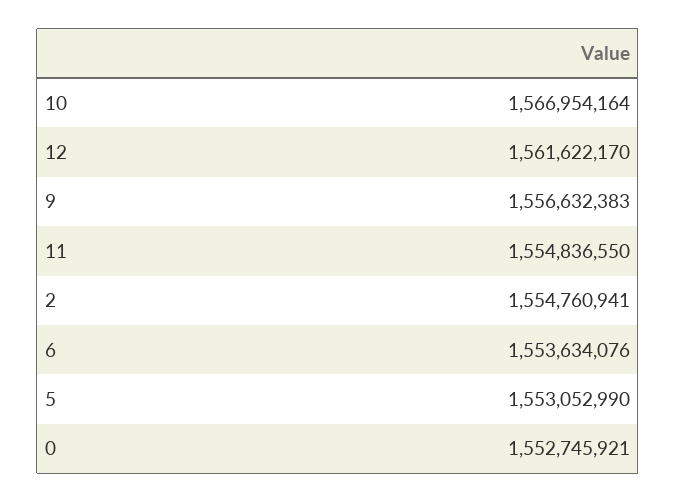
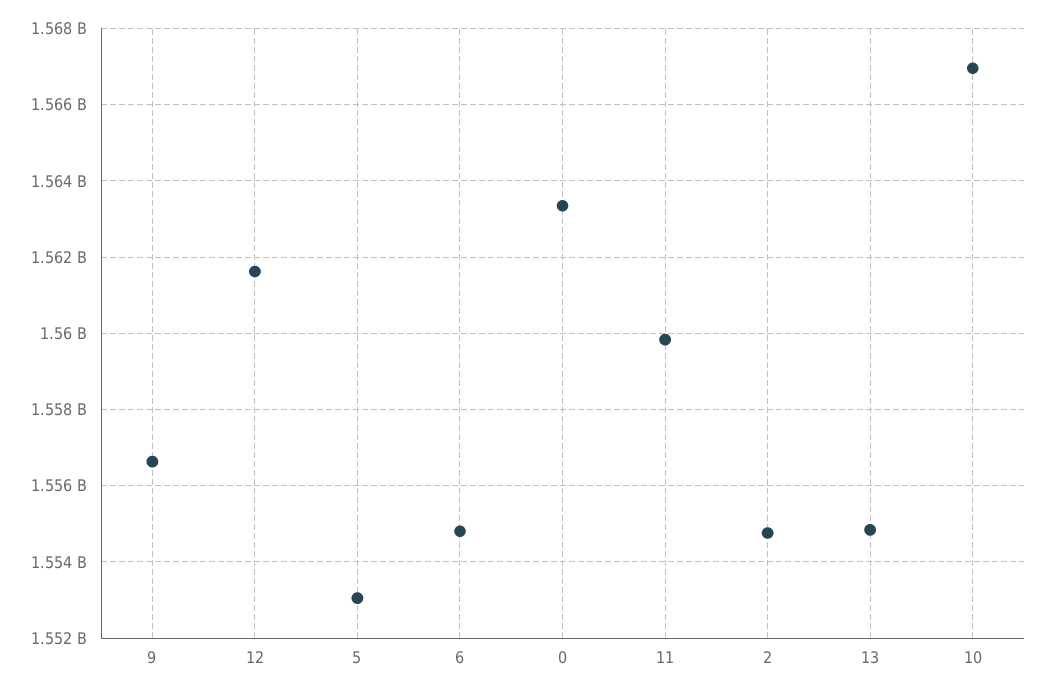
11: 1554836550 -> 1559800000
6: 1553634076 -> 1554800000
0: 1552745921 -> 1563400000
13: none -> 1554800000

